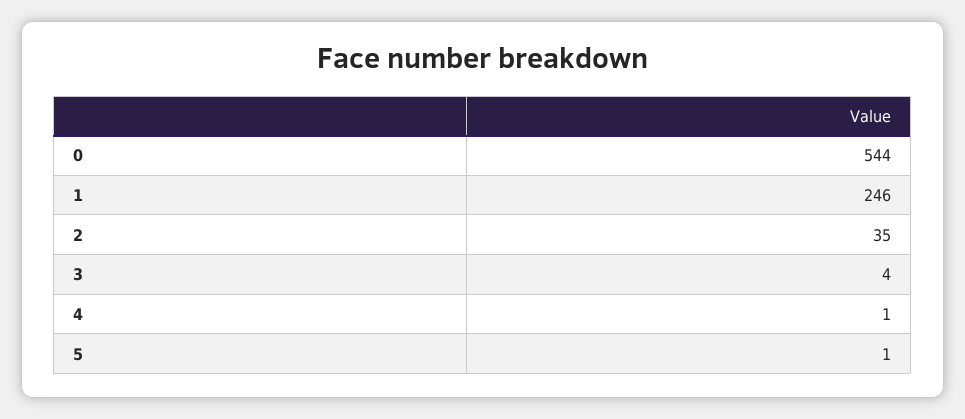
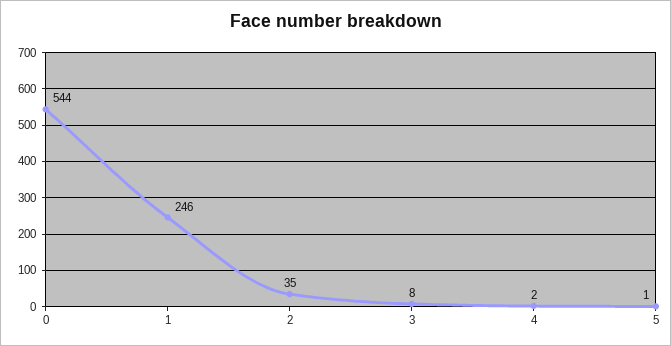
3: 4 -> 8
4: 1 -> 2

